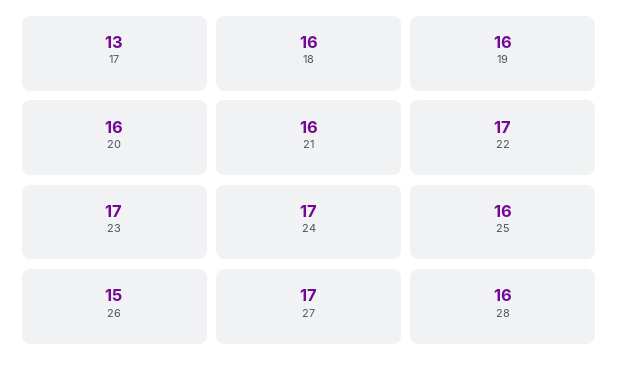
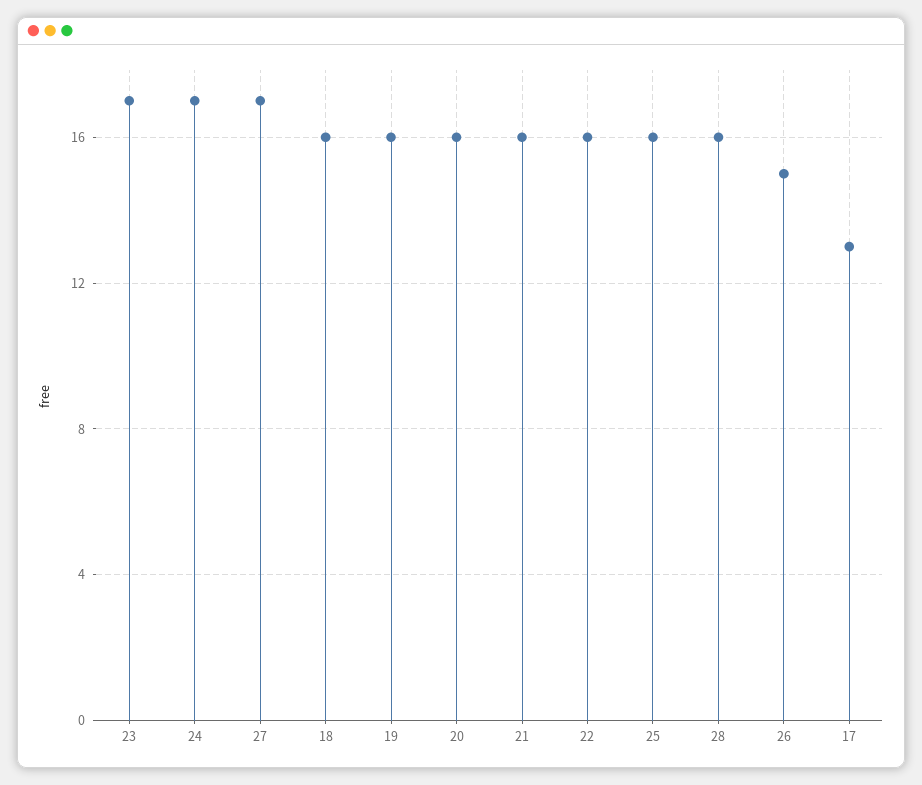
22: 17 -> 16

